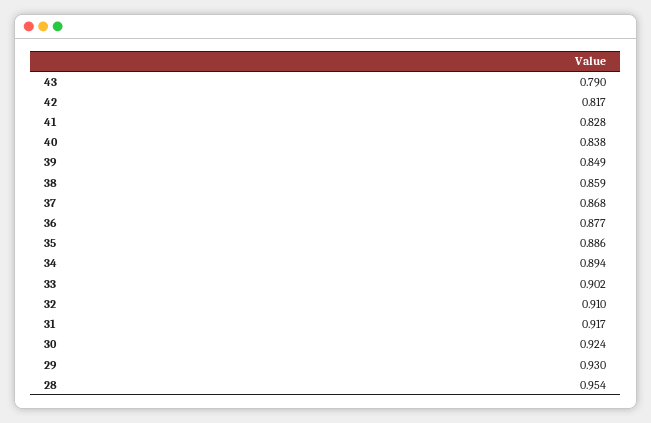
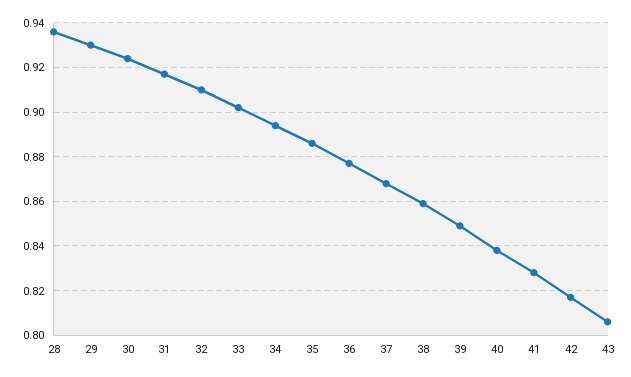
43: 0.79 -> 0.805
28: 0.954 -> 0.935

